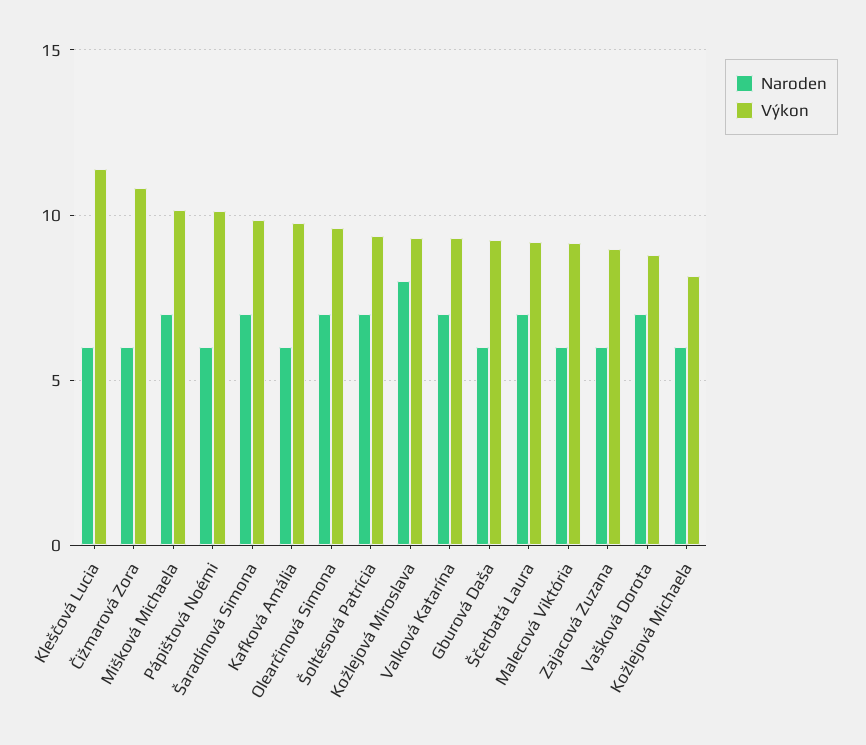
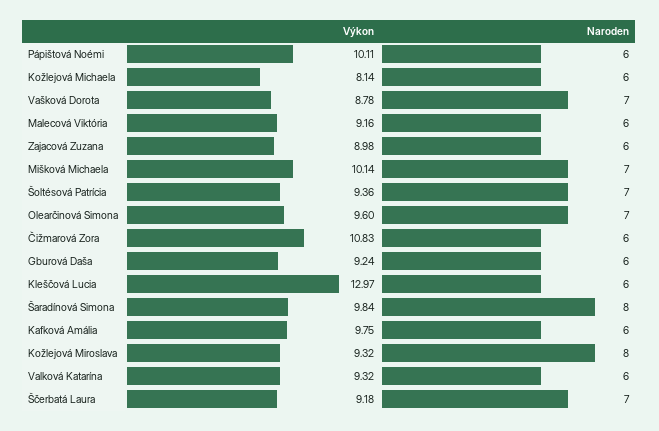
Výkon, Kleščová Lucia: 11.5 -> 12.97
Naroden, Šaradínová Simona: 7 -> 8
Naroden, Valková Katarína: 7 -> 6

